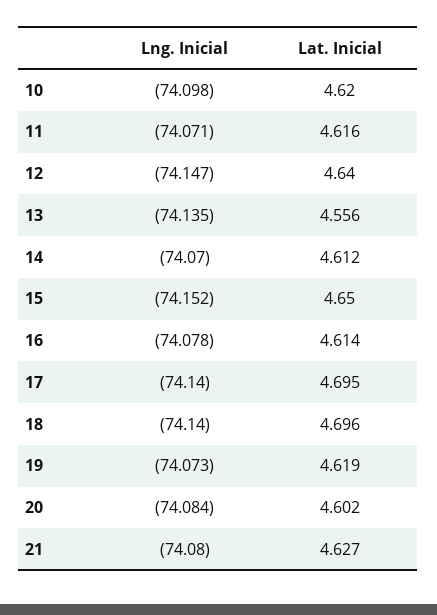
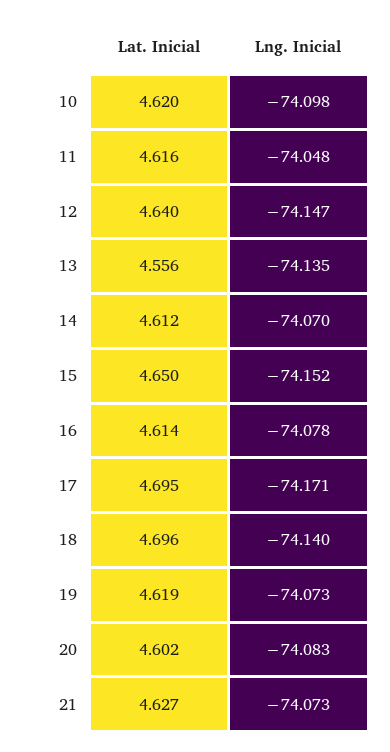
Lng. Inicial, 11: -74.071 -> -74.048
Lng. Inicial, 17: -74.14 -> -74.171
Lng. Inicial, 20: -74.084 -> -74.083
Lng. Inicial, 21: -74.08 -> -74.073

